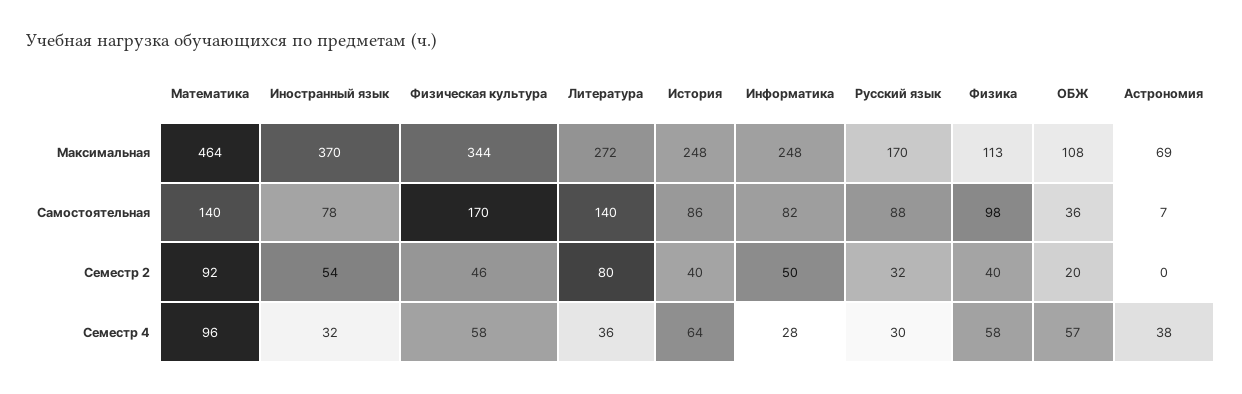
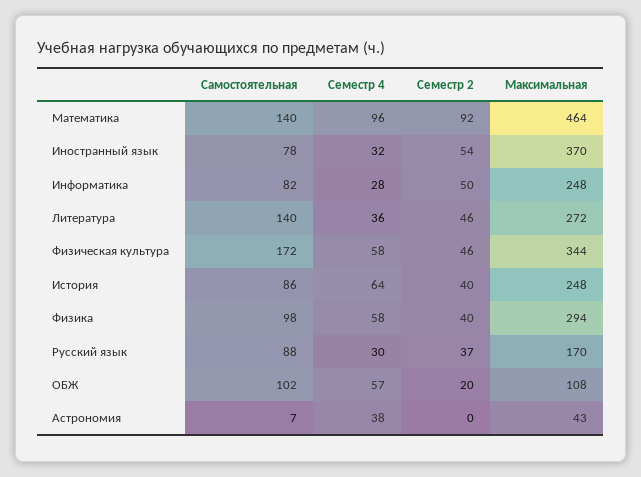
Физика, Максимальная: 113 -> 294
Астрономия, Максимальная: 69 -> 43
Физическая культура, Самостоятельная: 170 -> 172
ОБЖ, Самостоятельная: 36 -> 102
Литература, Семестр 2: 80 -> 46
Русский язык, Семестр 2: 32 -> 37

